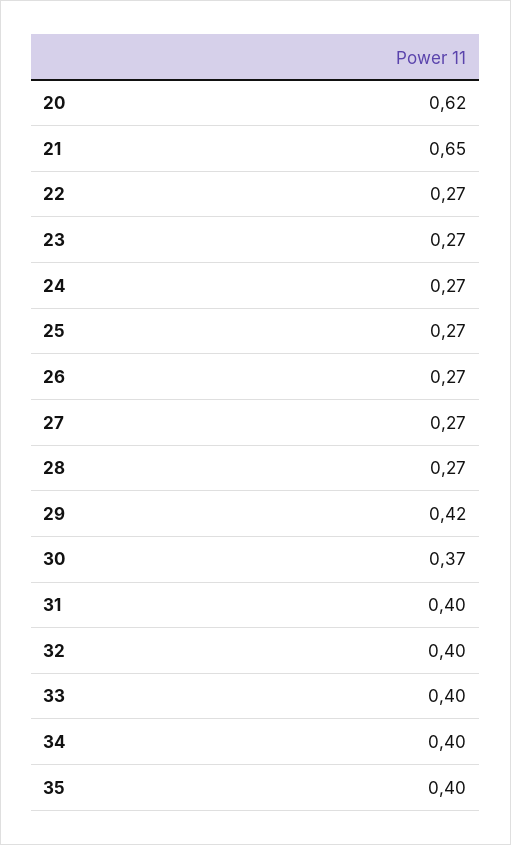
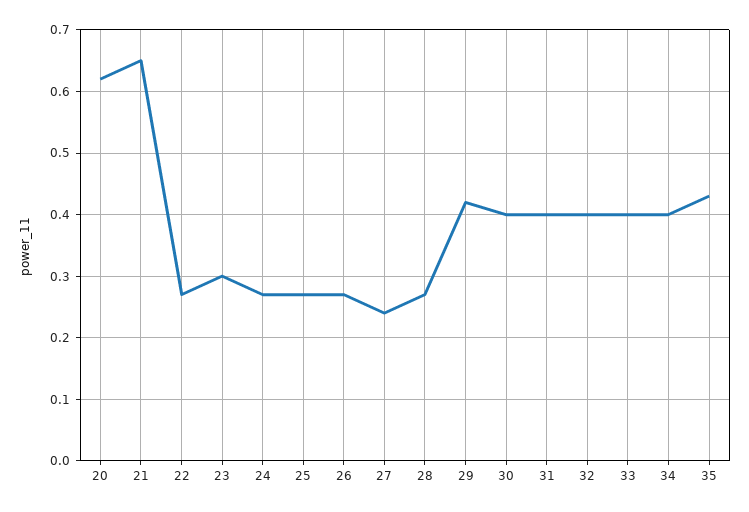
23: 0.27 -> 0.3
27: 0.27 -> 0.24
30: 0.37 -> 0.4
35: 0.4 -> 0.43

